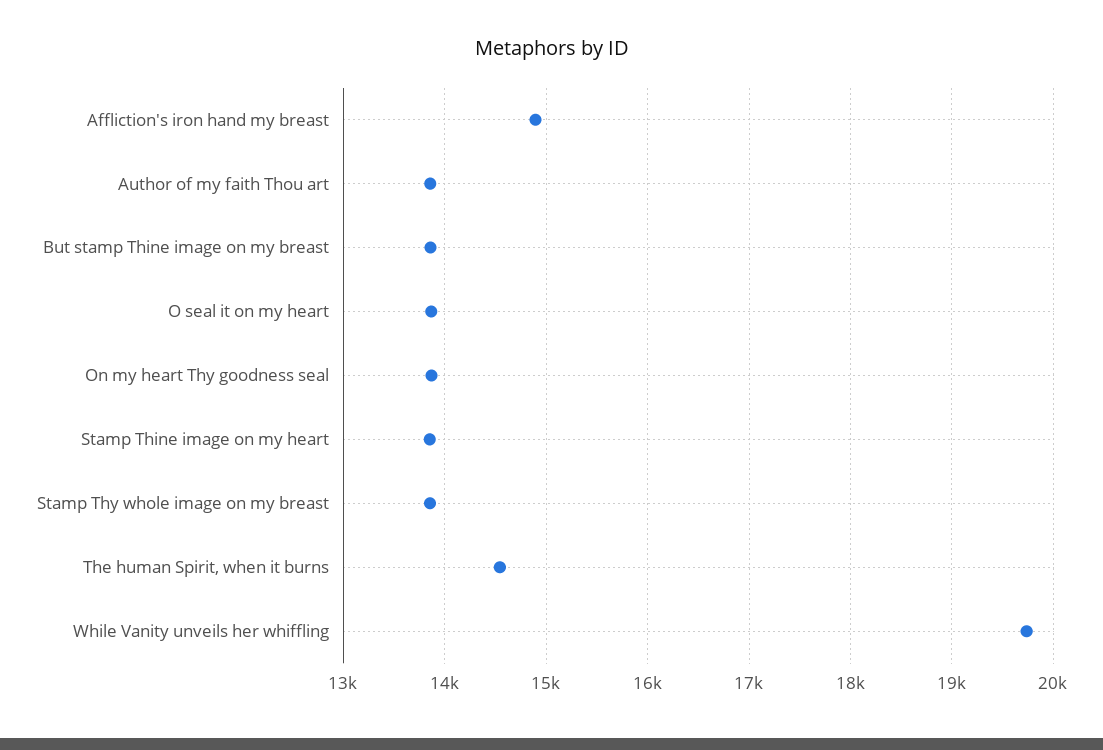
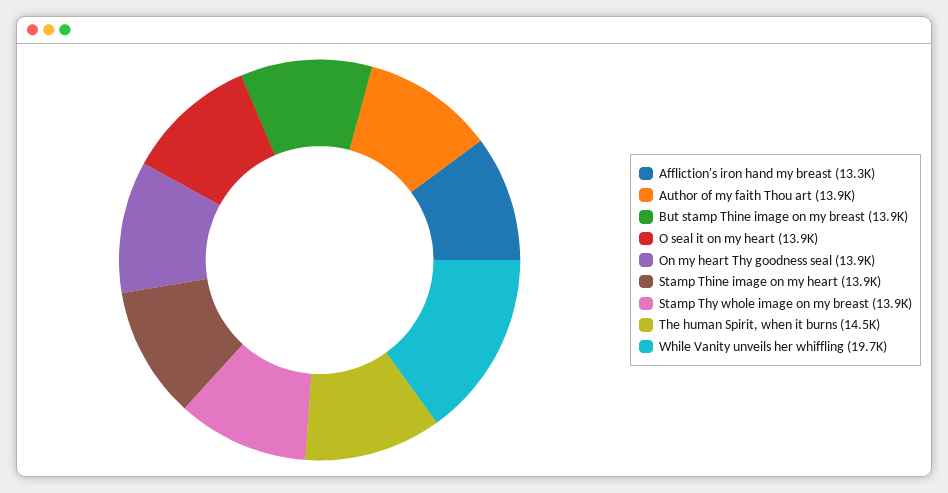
Affliction's iron hand my breast: 14900 -> 13300

